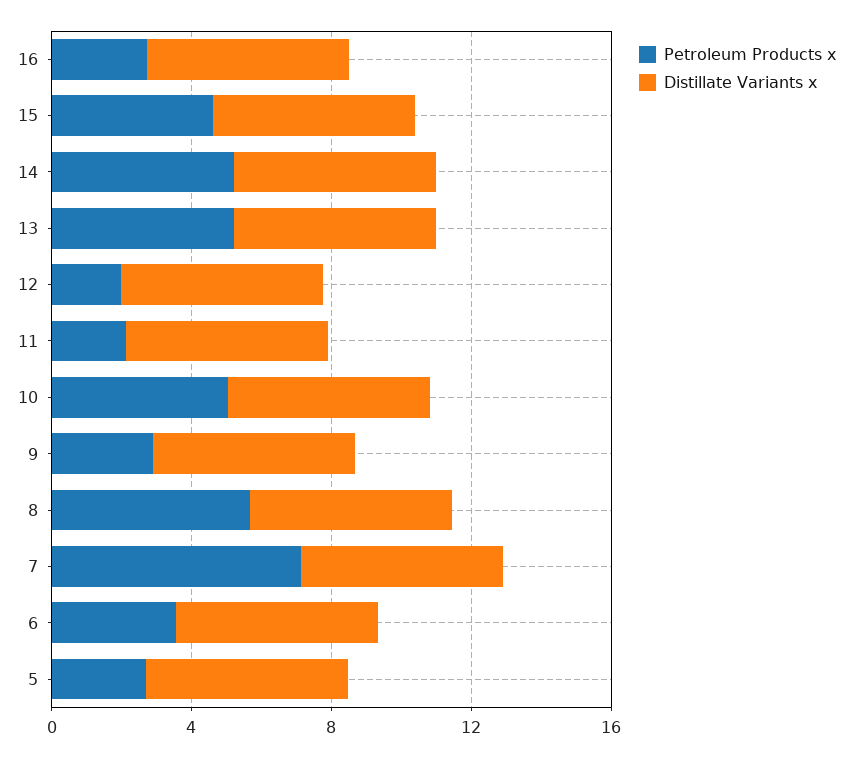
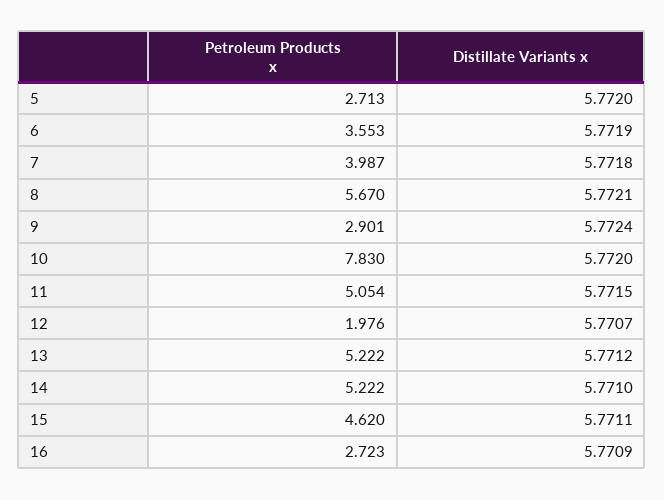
Petroleum Products x, 11: 2 -> 5.054
Petroleum Products x, 10: 5 -> 7.83
Petroleum Products x, 7: 7 -> 3.987

